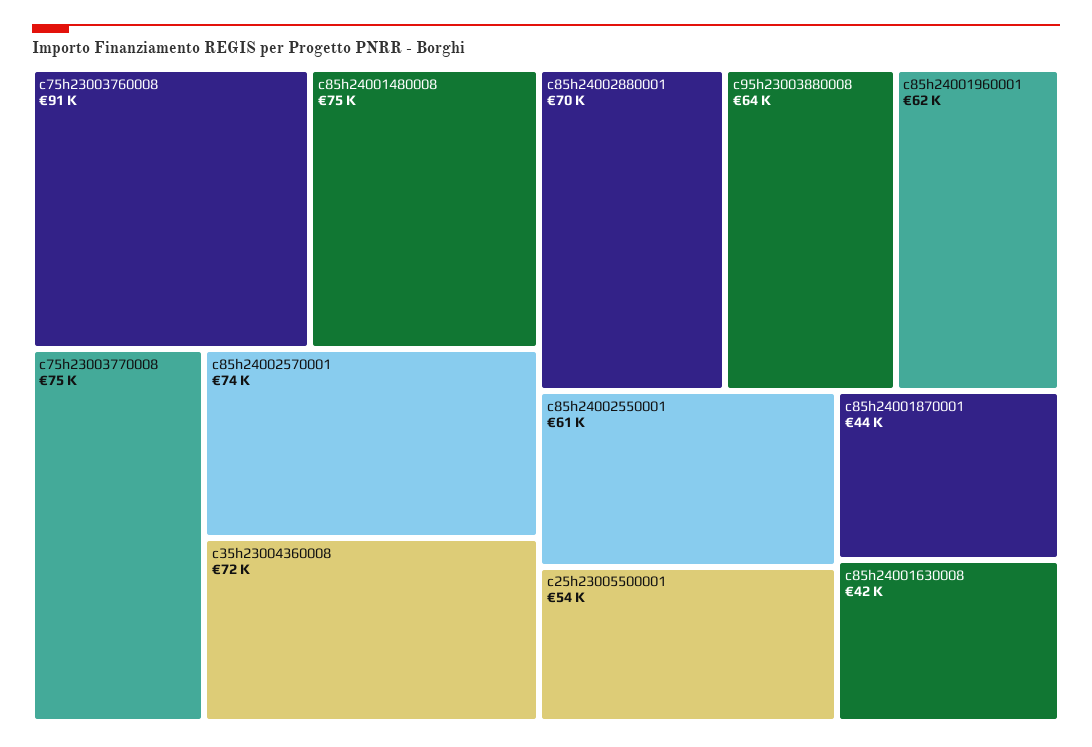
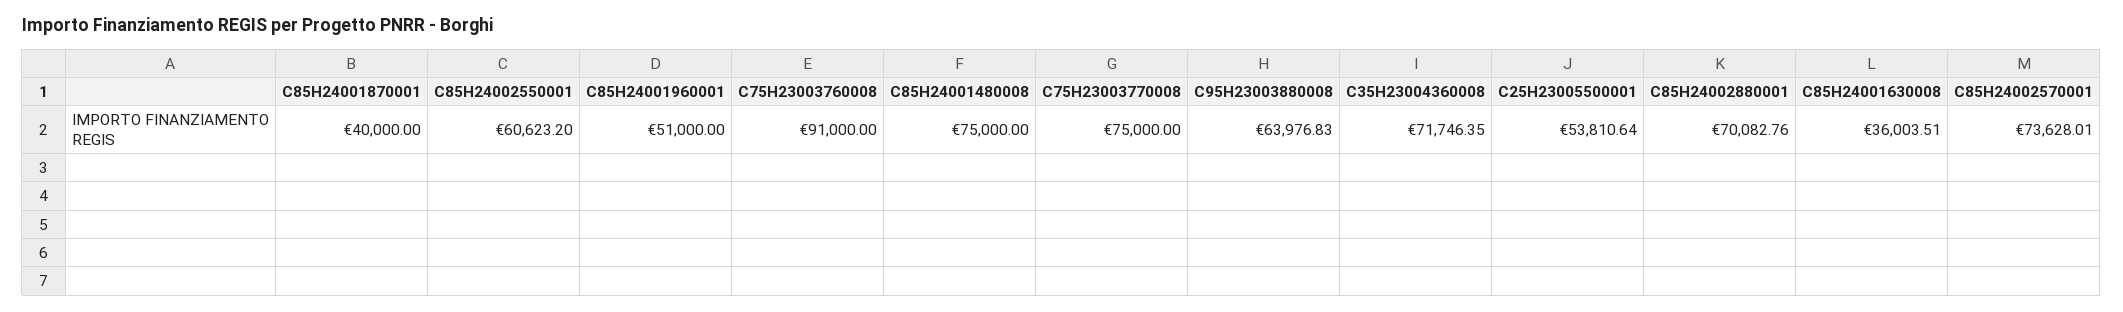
c85h24001960001: 62000 -> 51000
c85h24001870001: 44000 -> 40000
c85h24001630008: 42000 -> 36003.51

